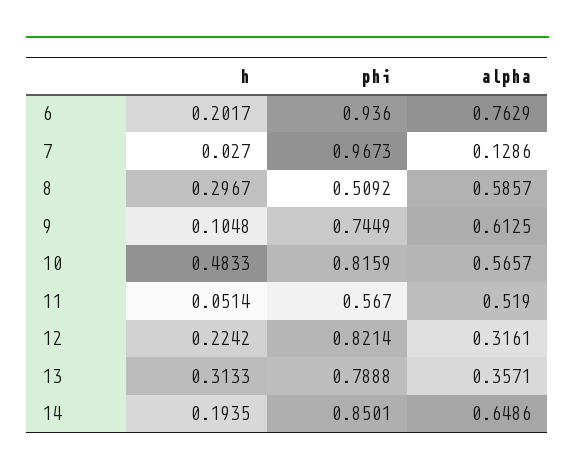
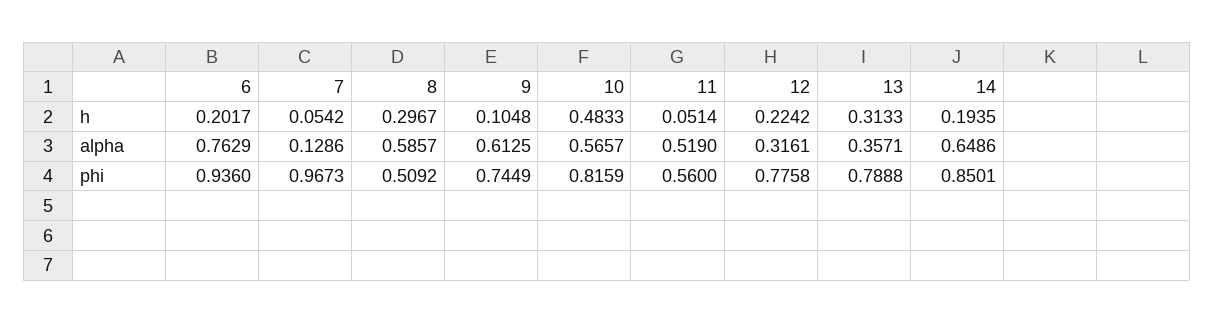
h, 7: 0.027 -> 0.0542
phi, 11: 0.567 -> 0.56
phi, 12: 0.8214 -> 0.7758

